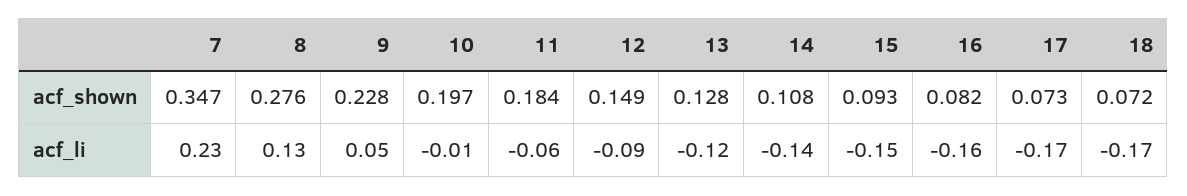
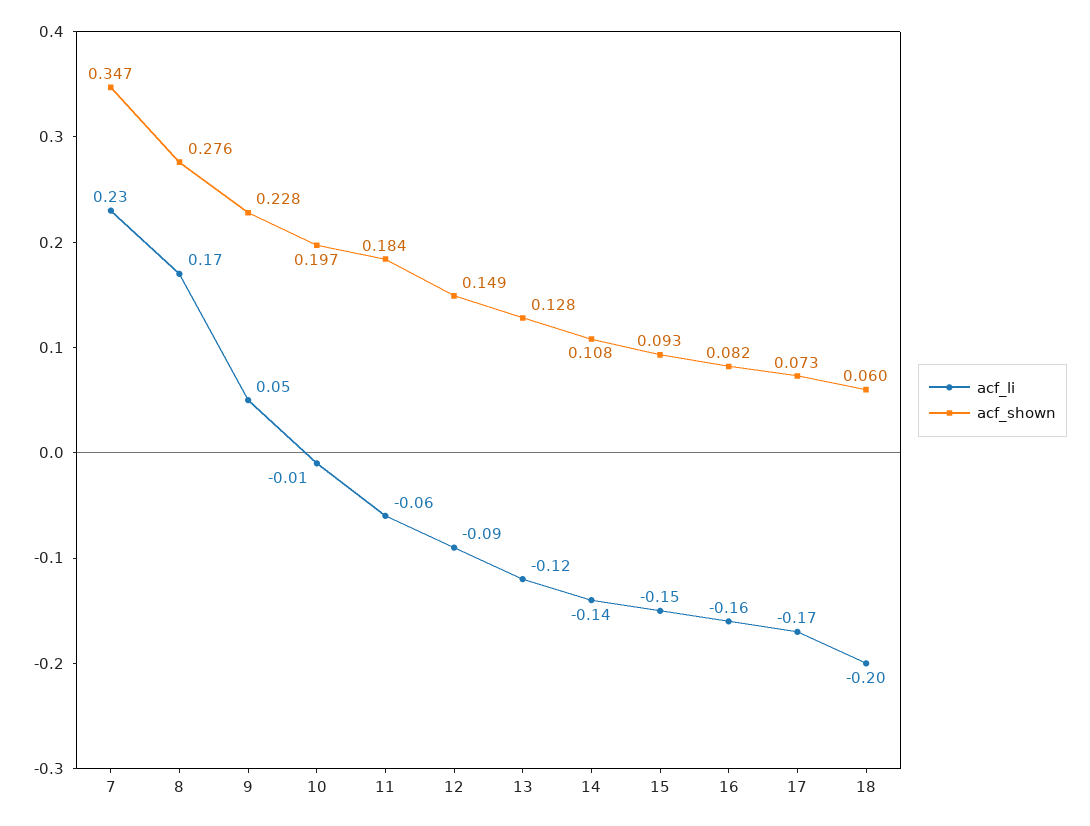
acf_shown, 18: 0.072 -> 0.06
acf_li, 8: 0.13 -> 0.17
acf_li, 18: -0.17 -> -0.2

